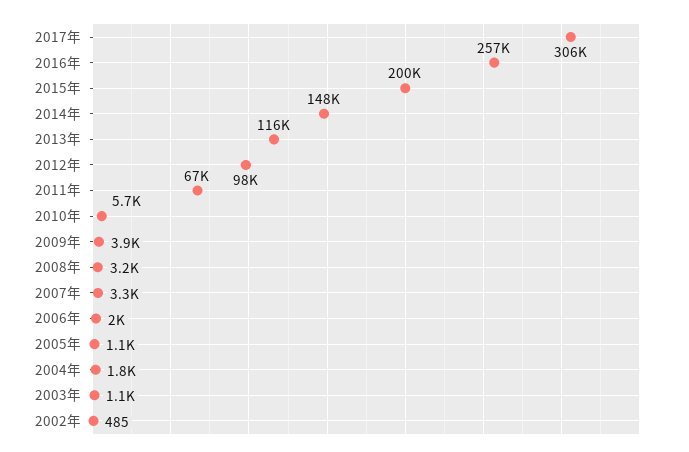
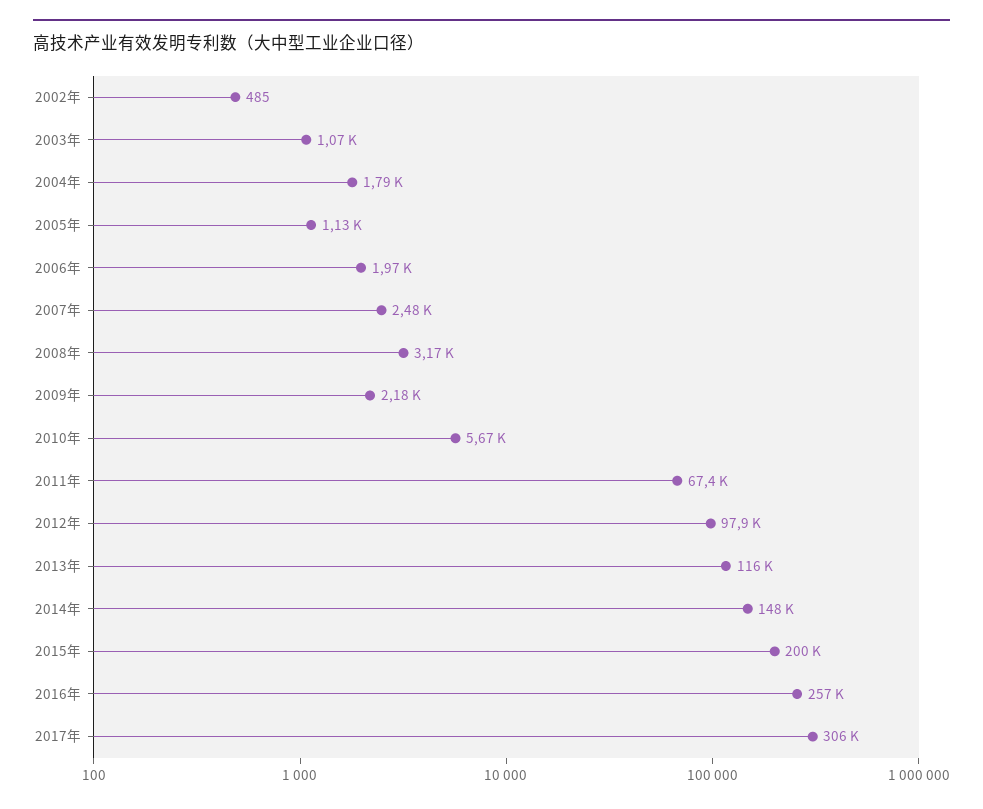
2009年: 3900 -> 2180
2007年: 3300 -> 2480

